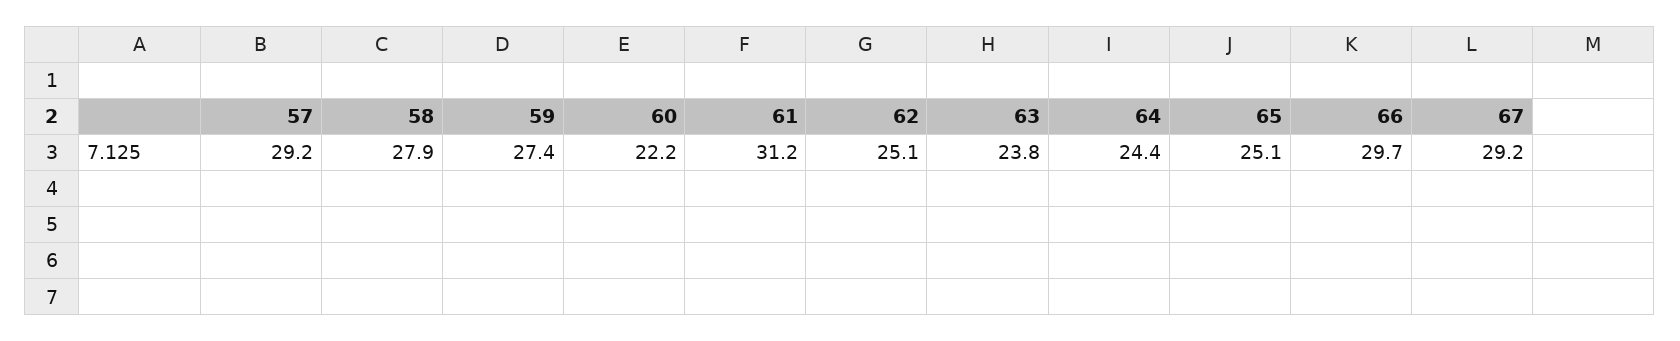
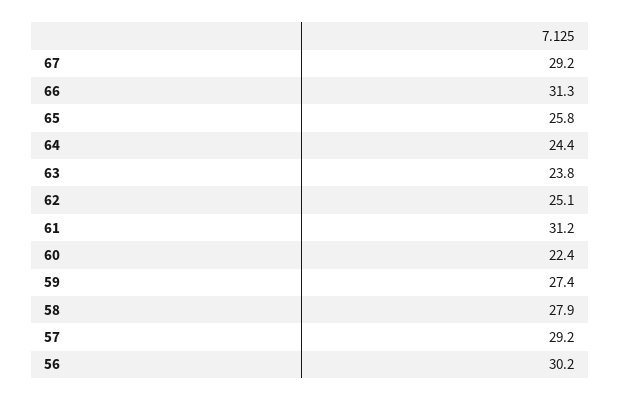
60: 22.2 -> 22.4
65: 25.1 -> 25.8
66: 29.7 -> 31.3
56: none -> 30.2

